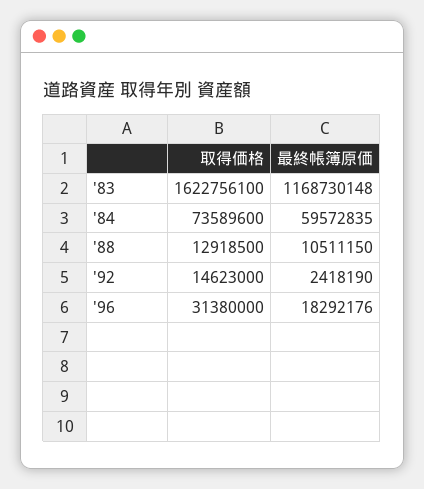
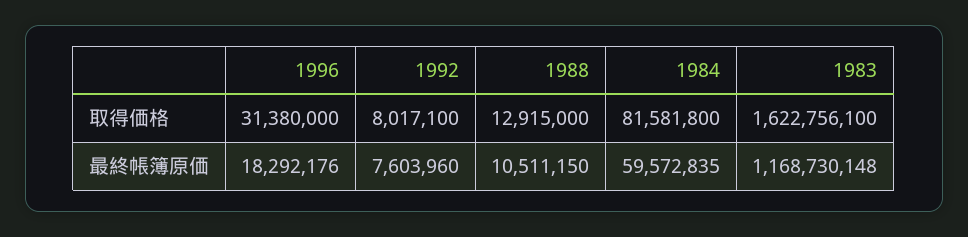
取得価格, '84: 73589600 -> 81581800
取得価格, '88: 12918500 -> 12915000
取得価格, '92: 14623000 -> 8017100
最終帳簿原価, '92: 2418190 -> 7603960

